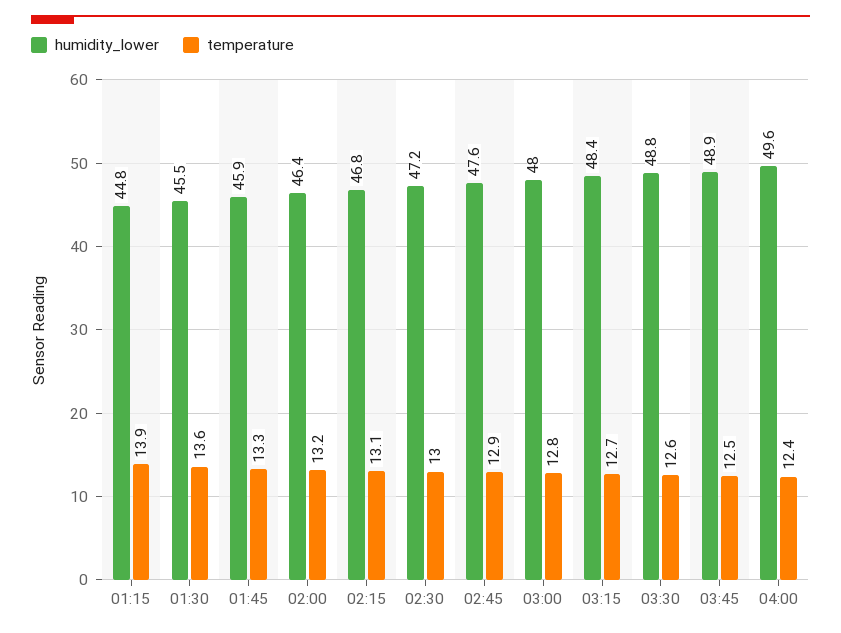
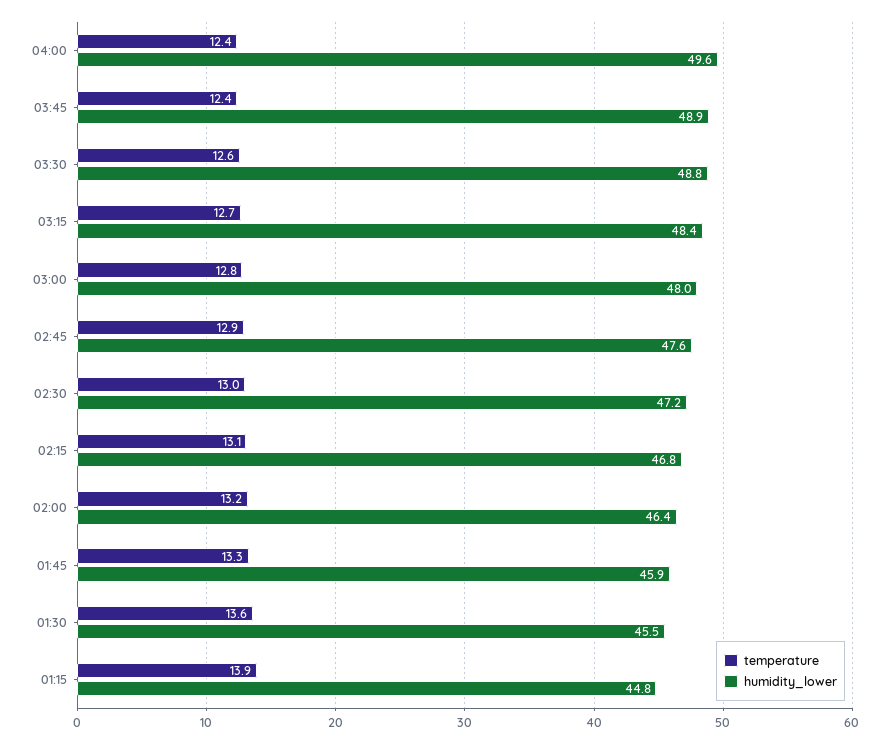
temperature, 03:45: 12.5 -> 12.4

